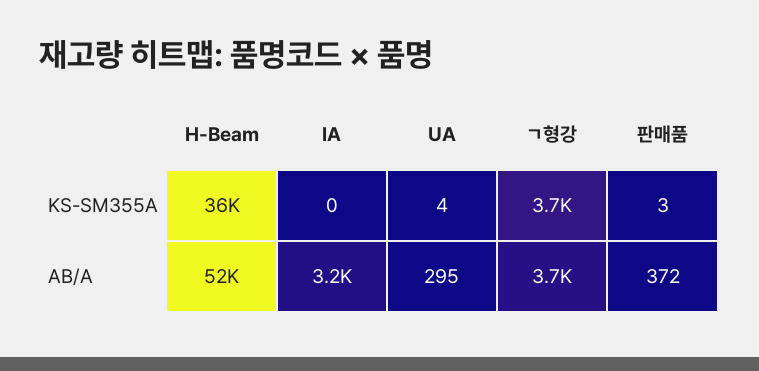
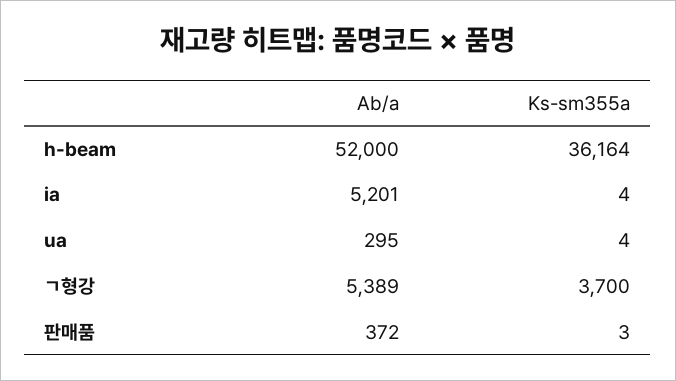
IA, KS-SM355A: 0 -> 4
IA, AB/A: 3200 -> 5201
ㄱ형강, AB/A: 3700 -> 5389

